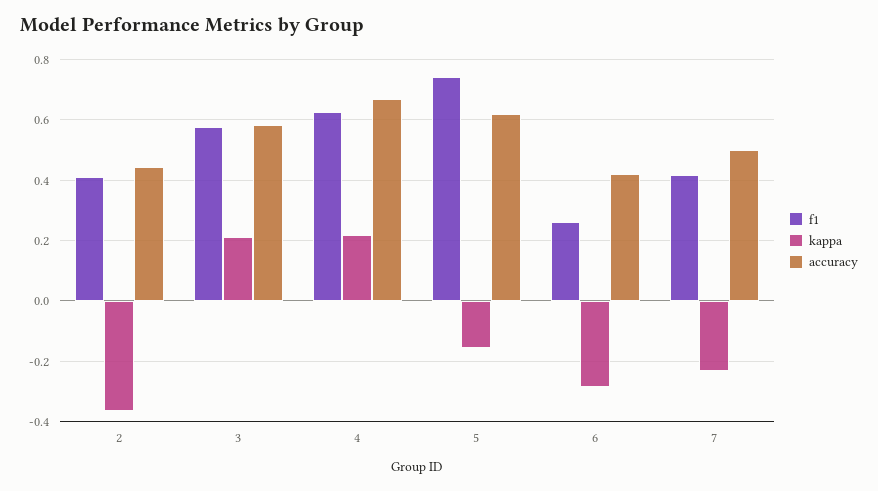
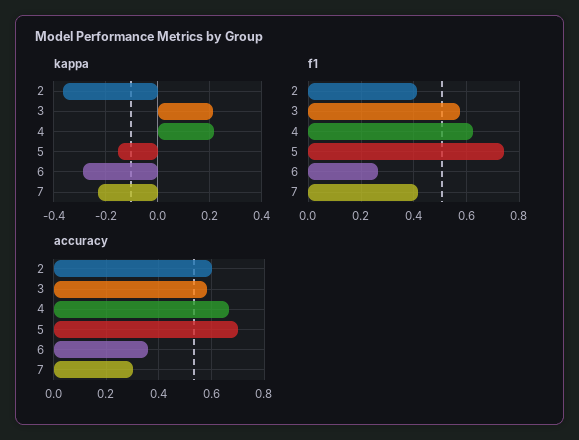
accuracy, 2: 0.44 -> 0.6
accuracy, 5: 0.62 -> 0.7
accuracy, 6: 0.42 -> 0.35
accuracy, 7: 0.5 -> 0.3

